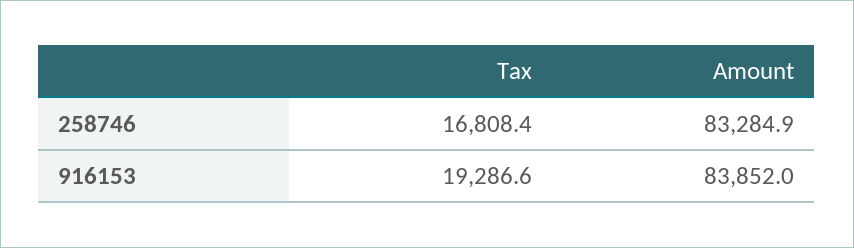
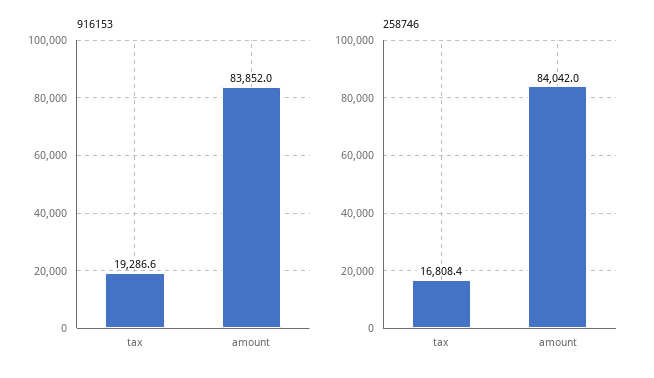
258746, Amount: 83284.9 -> 84042

